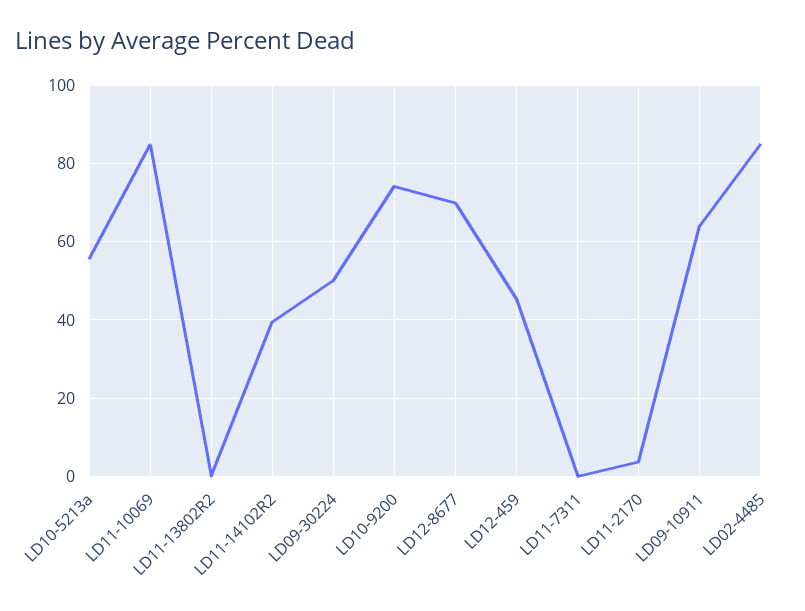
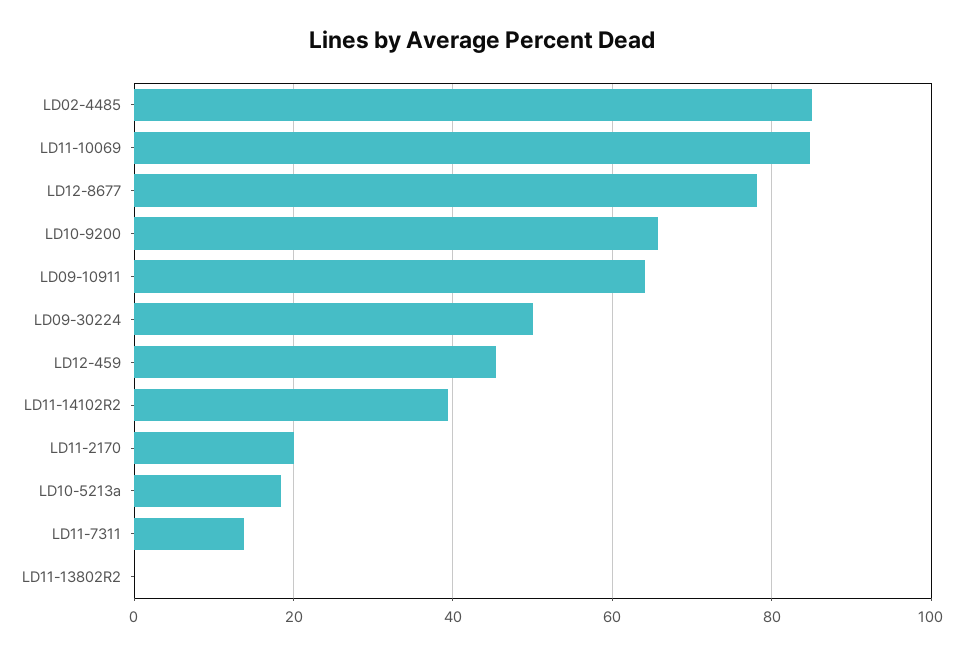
LD10-5213a: 56 -> 18
LD10-9200: 74 -> 66
LD12-8677: 70 -> 78
LD11-7311: 0 -> 14
LD11-2170: 4 -> 20

